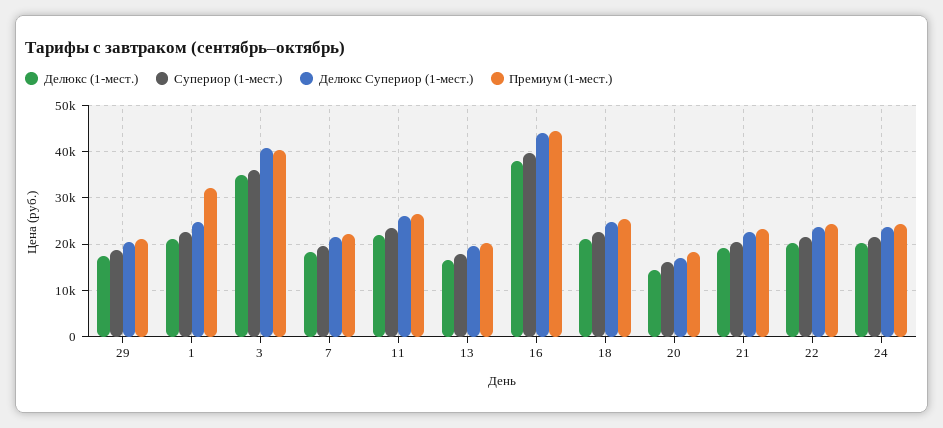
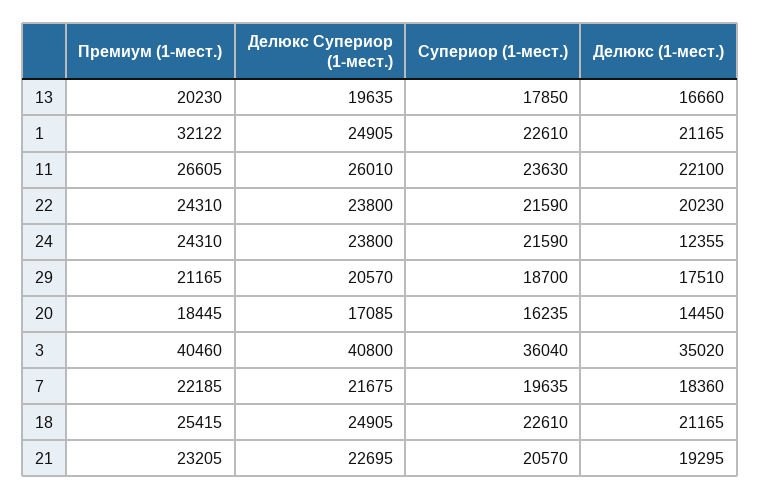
Делюкс (1-мест.), 16: 38000 -> none
Супериор (1-мест.), 16: 40000 -> none
Делюкс Супериор (1-мест.), 16: 44000 -> none
Премиум (1-мест.), 16: 44000 -> none
Делюкс (1-мест.), 24: 20000 -> 12355

